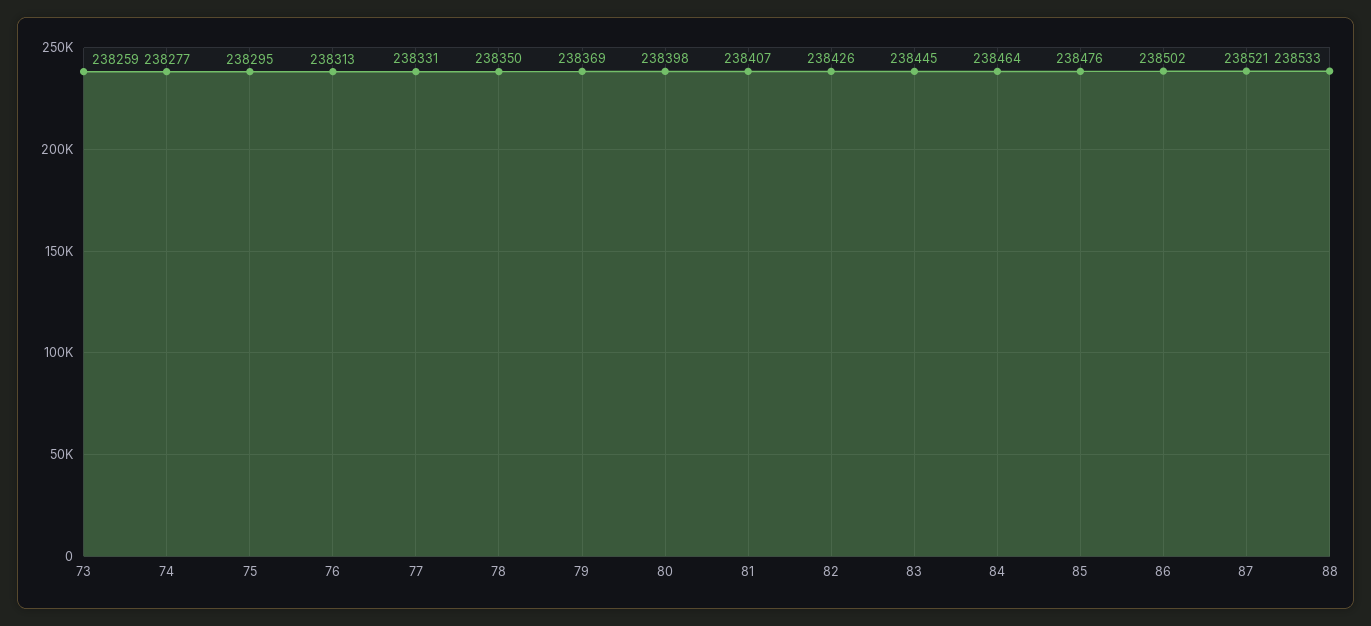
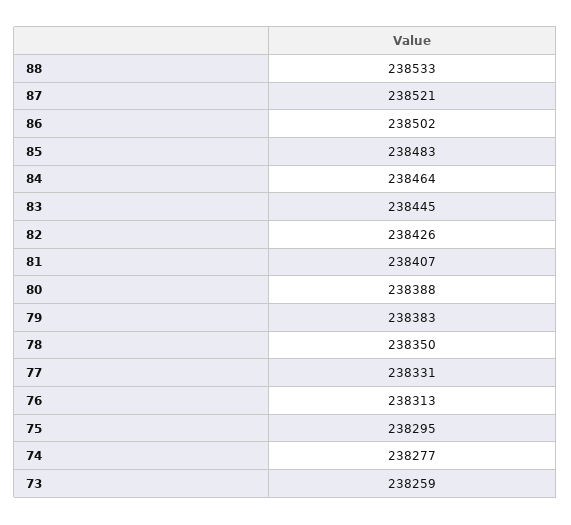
79: 238369 -> 238383
80: 238398 -> 238388
85: 238476 -> 238483

